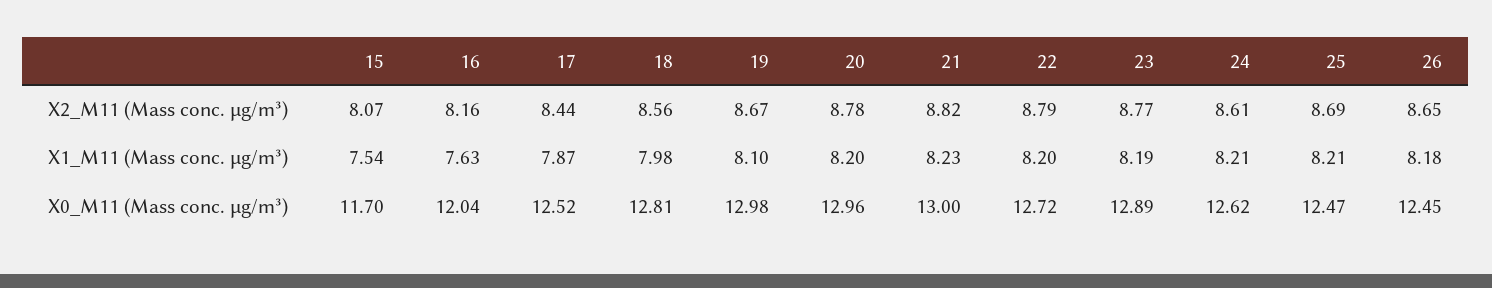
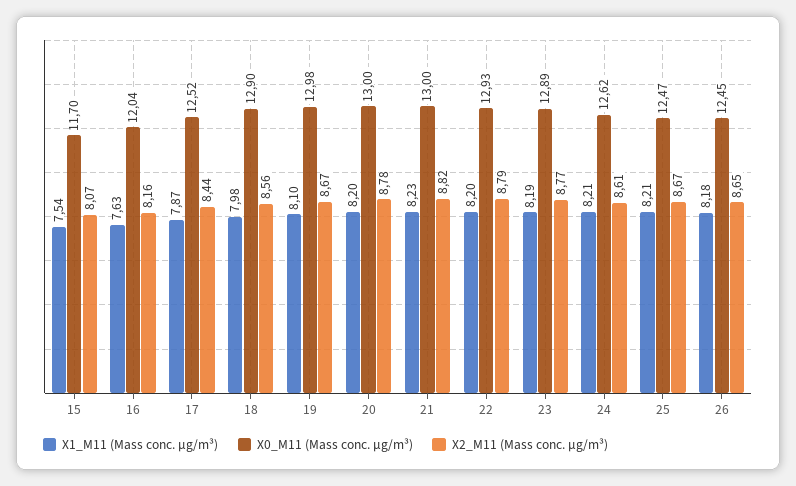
X2_M11 (Mass conc. μg/m³), 25: 8.69 -> 8.67
X0_M11 (Mass conc. μg/m³), 18: 12.81 -> 12.9
X0_M11 (Mass conc. μg/m³), 20: 12.96 -> 13
X0_M11 (Mass conc. μg/m³), 22: 12.72 -> 12.93

